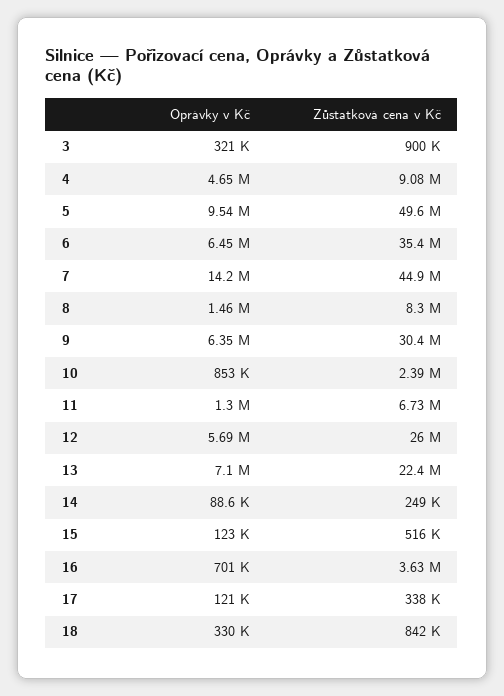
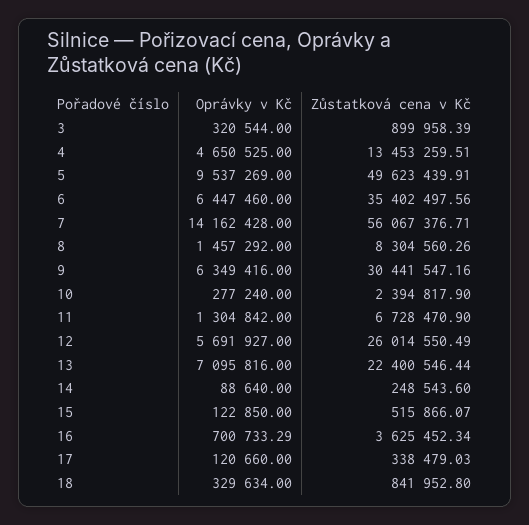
Zůstatková cena v Kč, 4: 9080000 -> 13453259.51
Zůstatková cena v Kč, 7: 44900000 -> 56067376.71
Oprávky v Kč, 10: 853000 -> 277240

